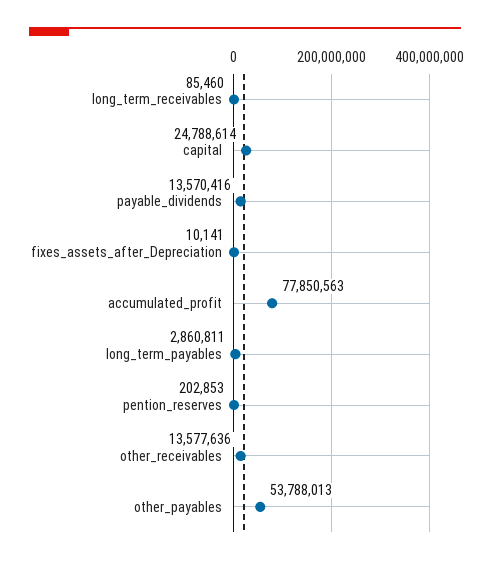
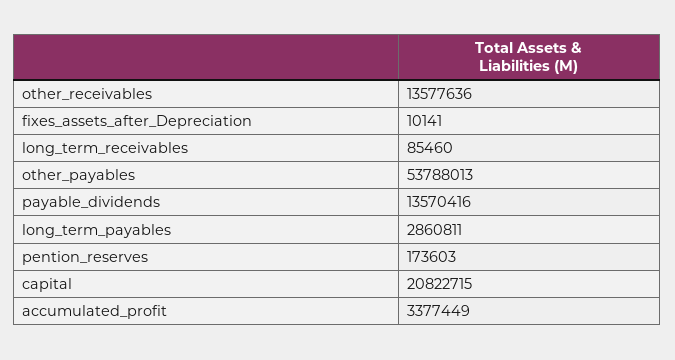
capital: 24788614 -> 20822715
accumulated_profit: 77850563 -> 3377449
pention_reserves: 202853 -> 173603

